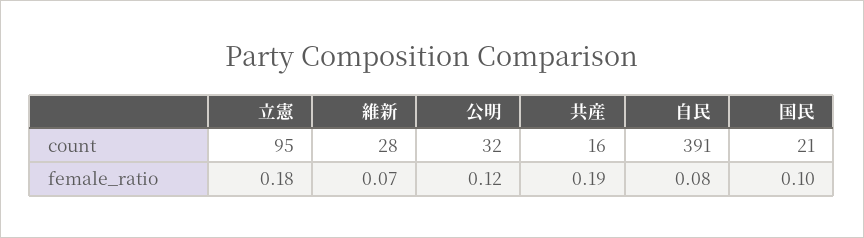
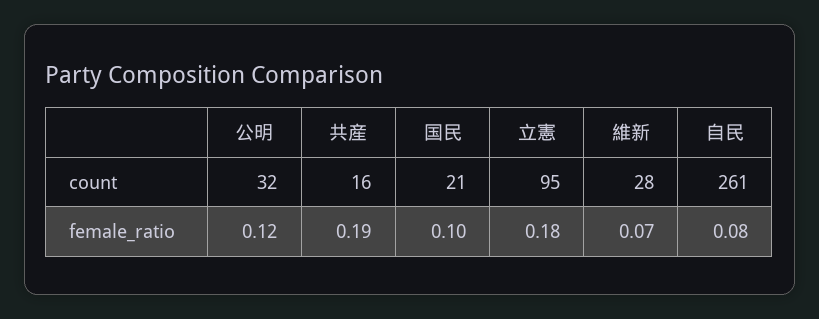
自民, count: 391 -> 261

